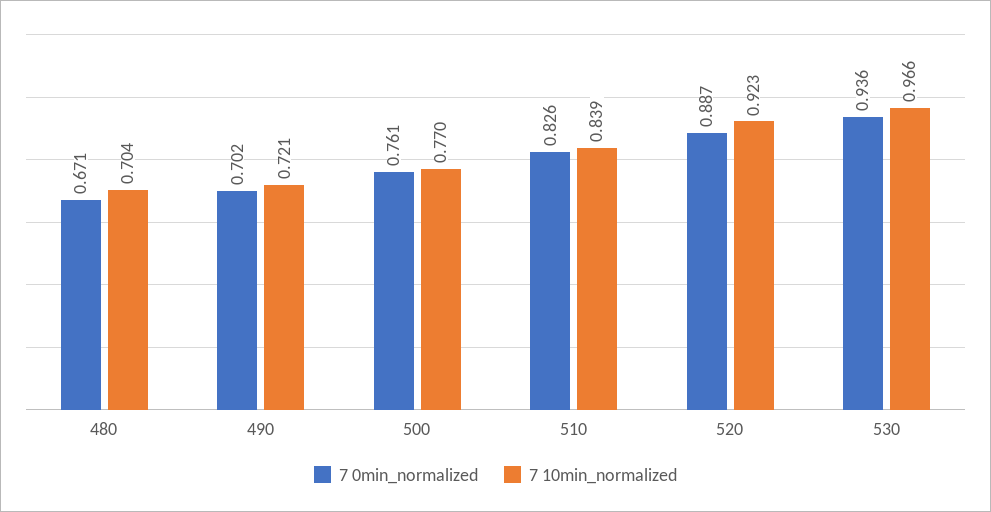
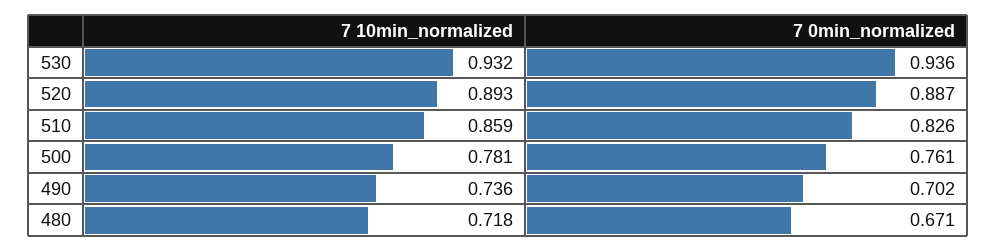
7 10min_normalized, 480: 0.704 -> 0.718
7 10min_normalized, 490: 0.721 -> 0.736
7 10min_normalized, 500: 0.77 -> 0.781
7 10min_normalized, 510: 0.839 -> 0.859
7 10min_normalized, 520: 0.923 -> 0.893
7 10min_normalized, 530: 0.966 -> 0.932

